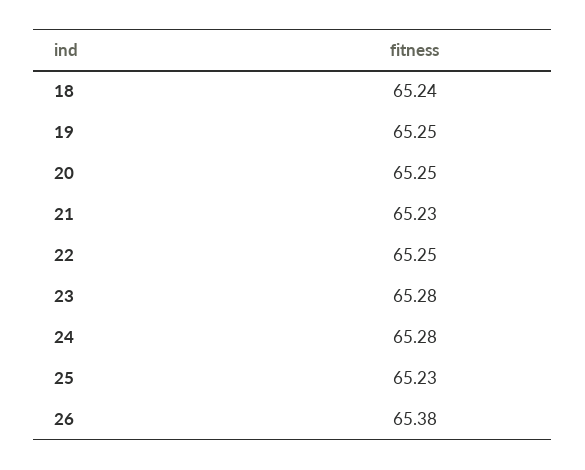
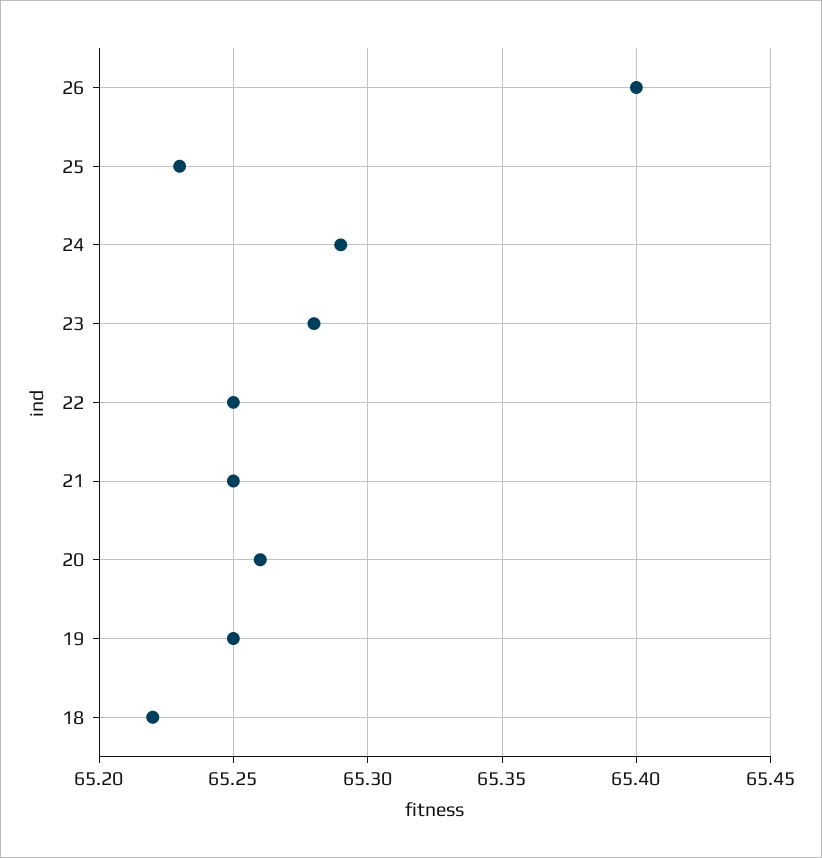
18: 65.24 -> 65.22
20: 65.25 -> 65.26
21: 65.23 -> 65.25
24: 65.28 -> 65.29
26: 65.38 -> 65.4

